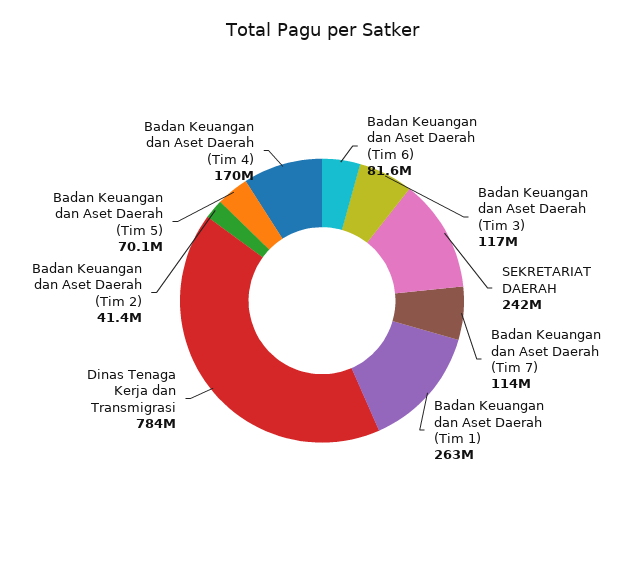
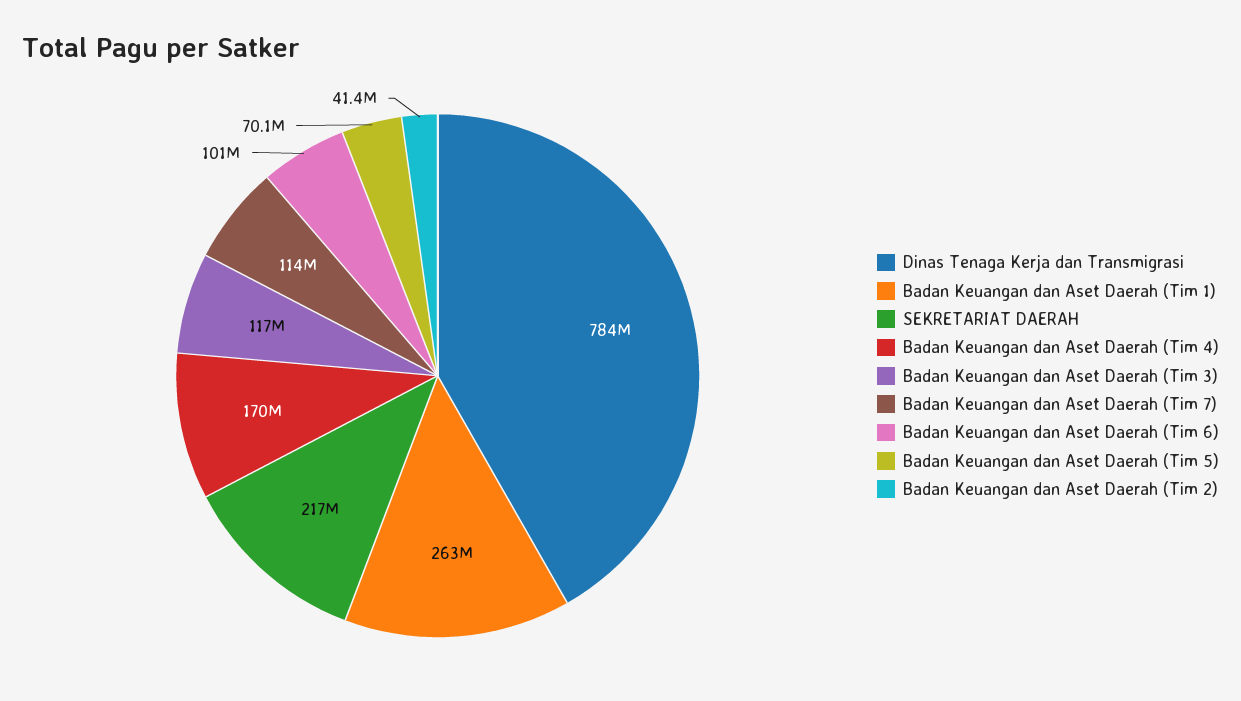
Badan Keuangan dan Aset Daerah (Tim 6): 81600000 -> 101000000
SEKRETARIAT DAERAH: 242000000 -> 217000000

